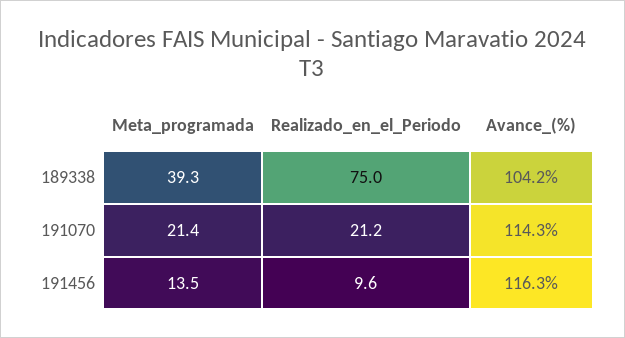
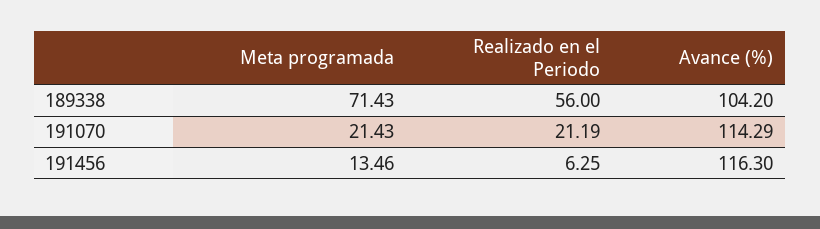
Meta_programada, 189338: 39.3 -> 71.43
Realizado_en_el_Periodo, 189338: 75 -> 56
Realizado_en_el_Periodo, 191456: 9.6 -> 6.25

